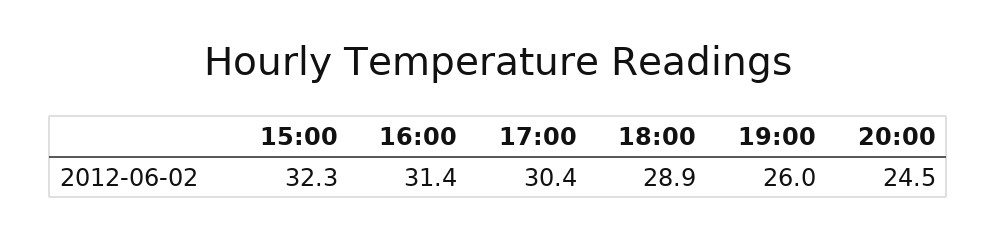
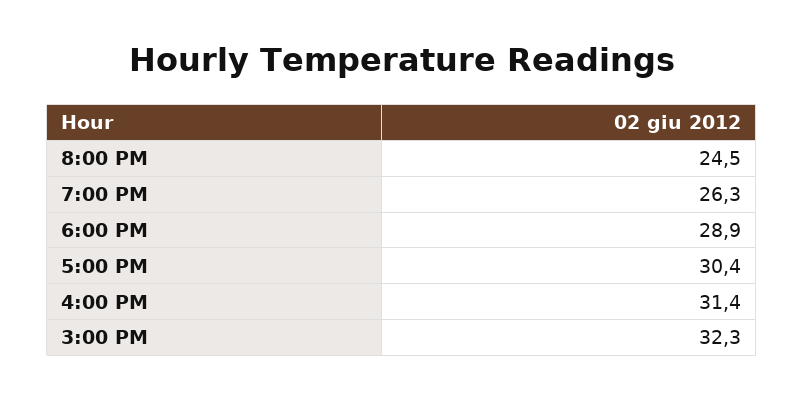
19:00: 26 -> 26.3

